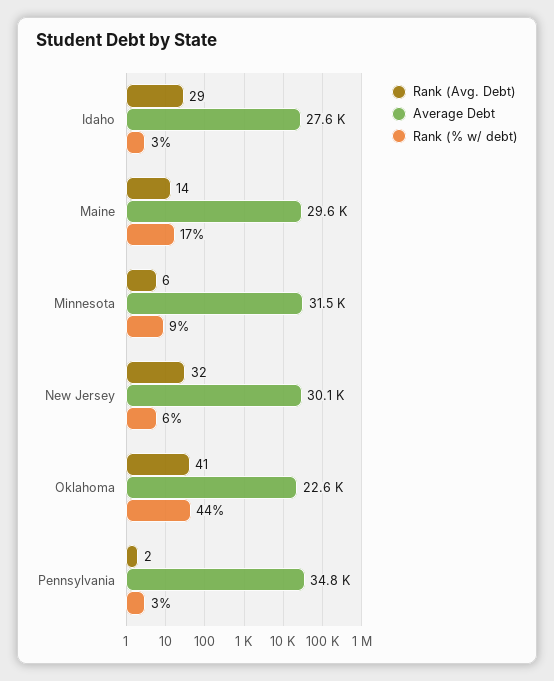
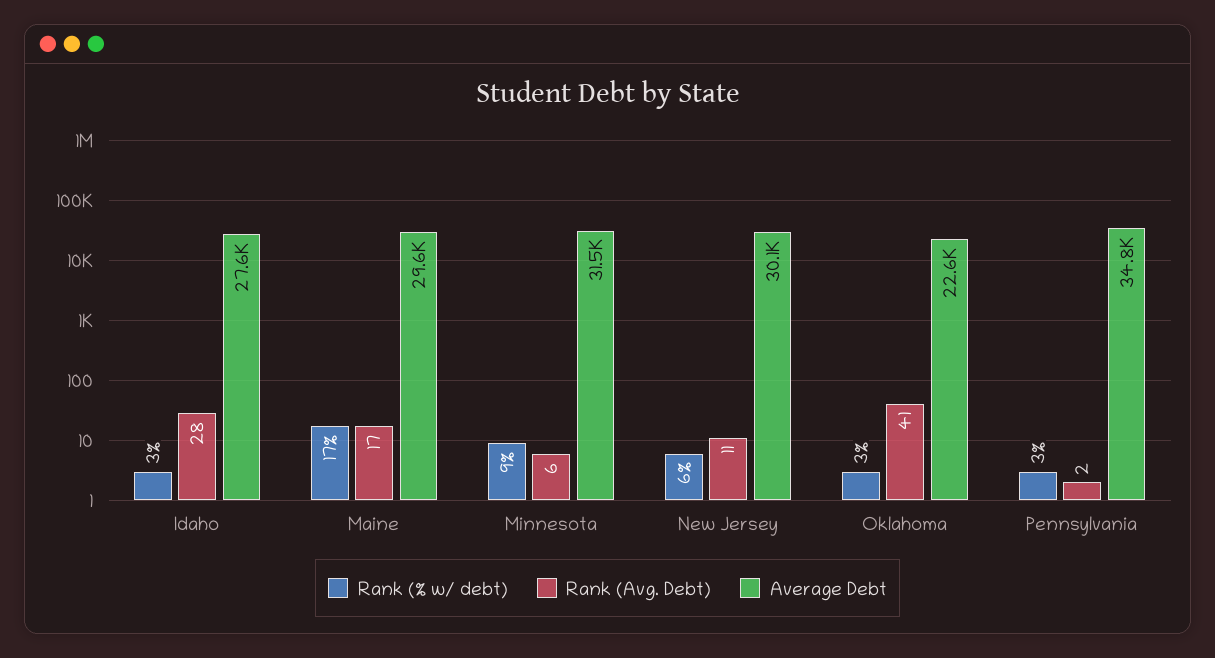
Rank (Avg. Debt), Idaho: 29 -> 28
Rank (Avg. Debt), Maine: 14 -> 17
Rank (Avg. Debt), New Jersey: 32 -> 11
Rank (% w/ debt), Oklahoma: 44 -> 3

